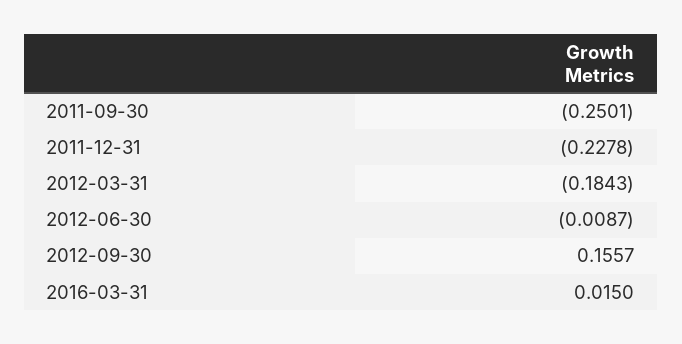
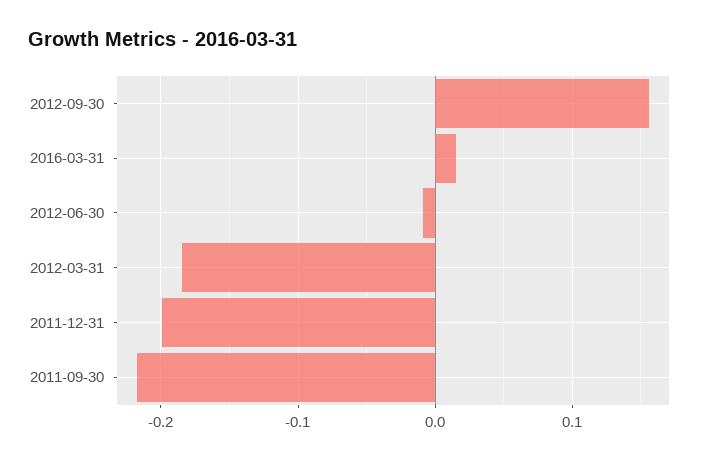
2011-09-30: -0.2501 -> -0.22
2011-12-31: -0.2278 -> -0.2

